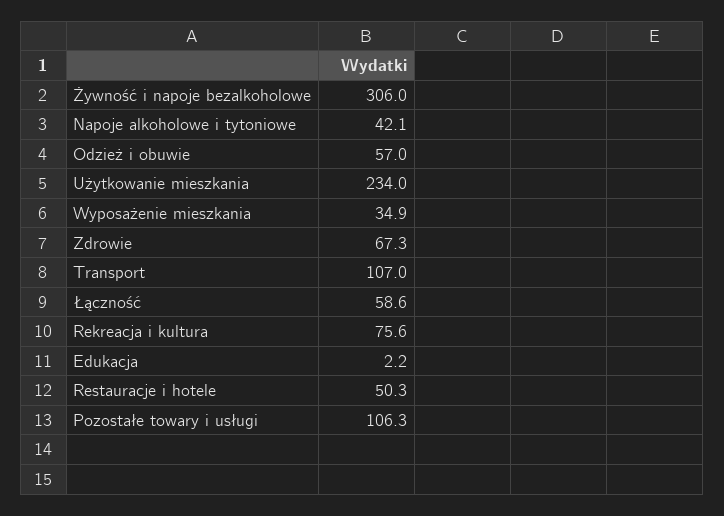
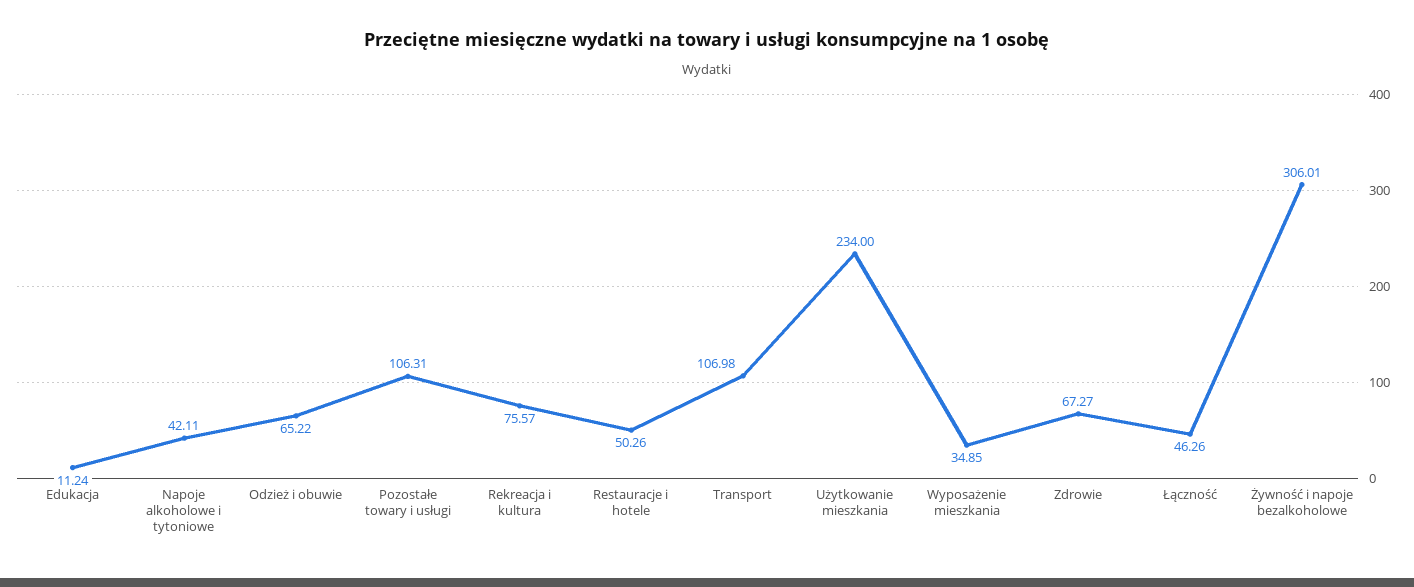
Odzież i obuwie: 57 -> 65.22
Łączność: 58.6 -> 46.26
Edukacja: 2.2 -> 11.24

